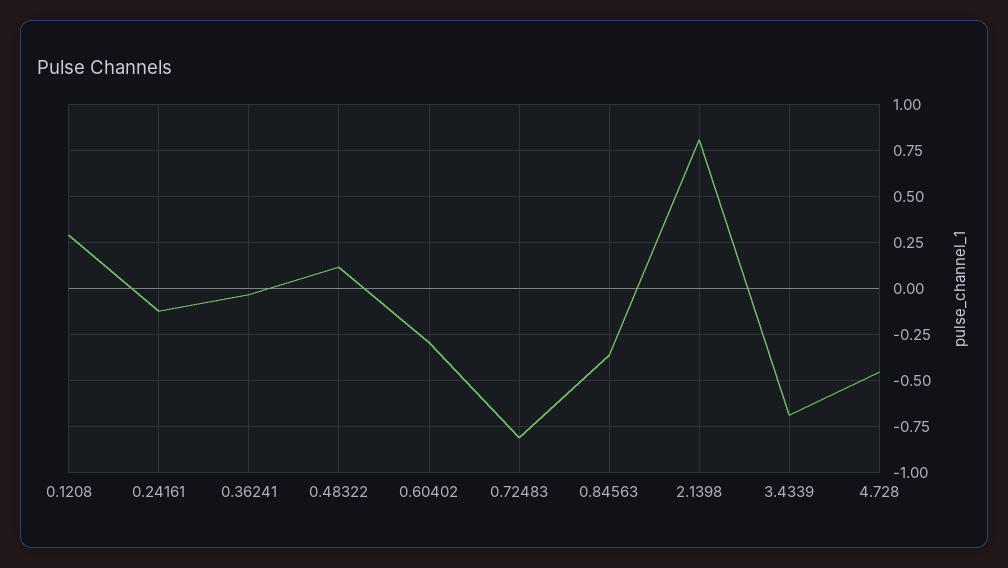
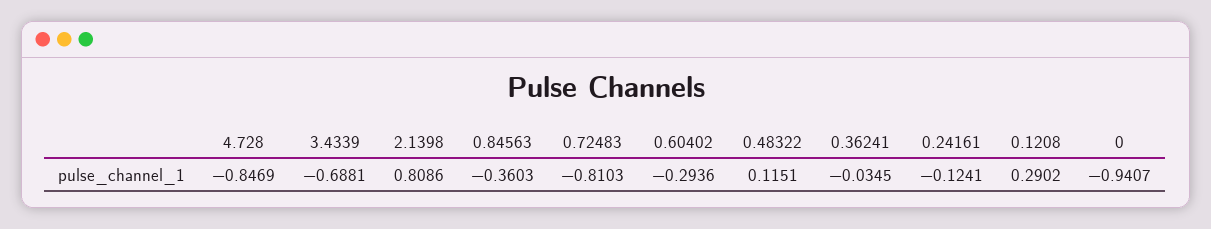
4.728: -0.45 -> -0.8469
0: none -> -0.9407

